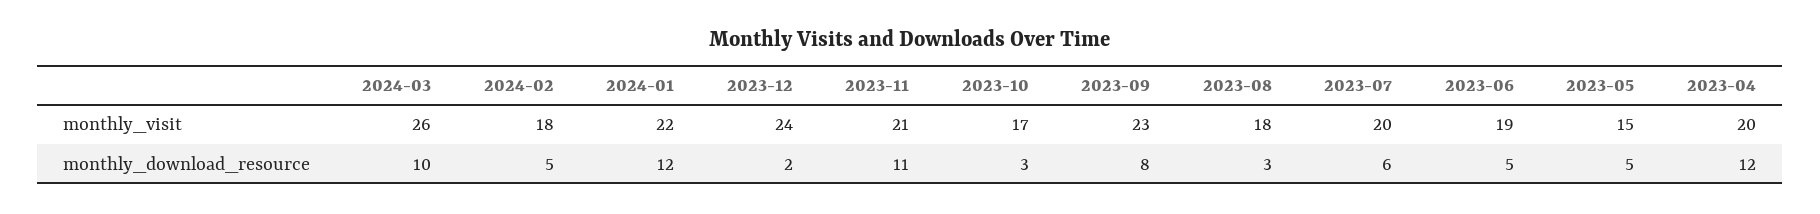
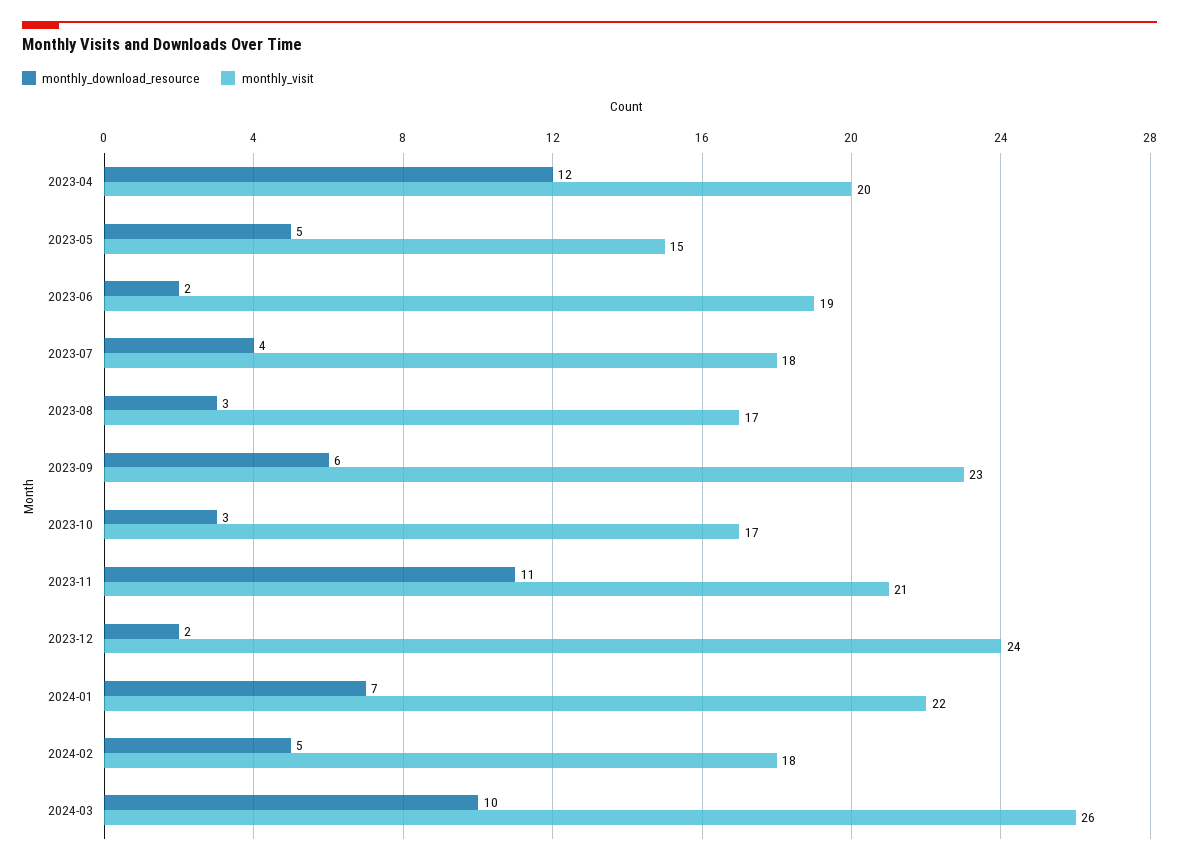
monthly_visit, 2023-08: 18 -> 17
monthly_visit, 2023-07: 20 -> 18
monthly_download_resource, 2024-01: 12 -> 7
monthly_download_resource, 2023-09: 8 -> 6
monthly_download_resource, 2023-07: 6 -> 4
monthly_download_resource, 2023-06: 5 -> 2

